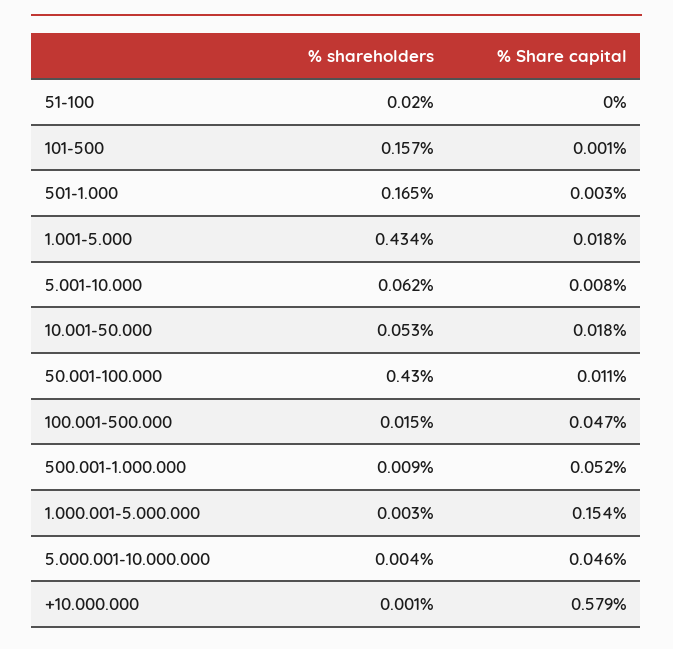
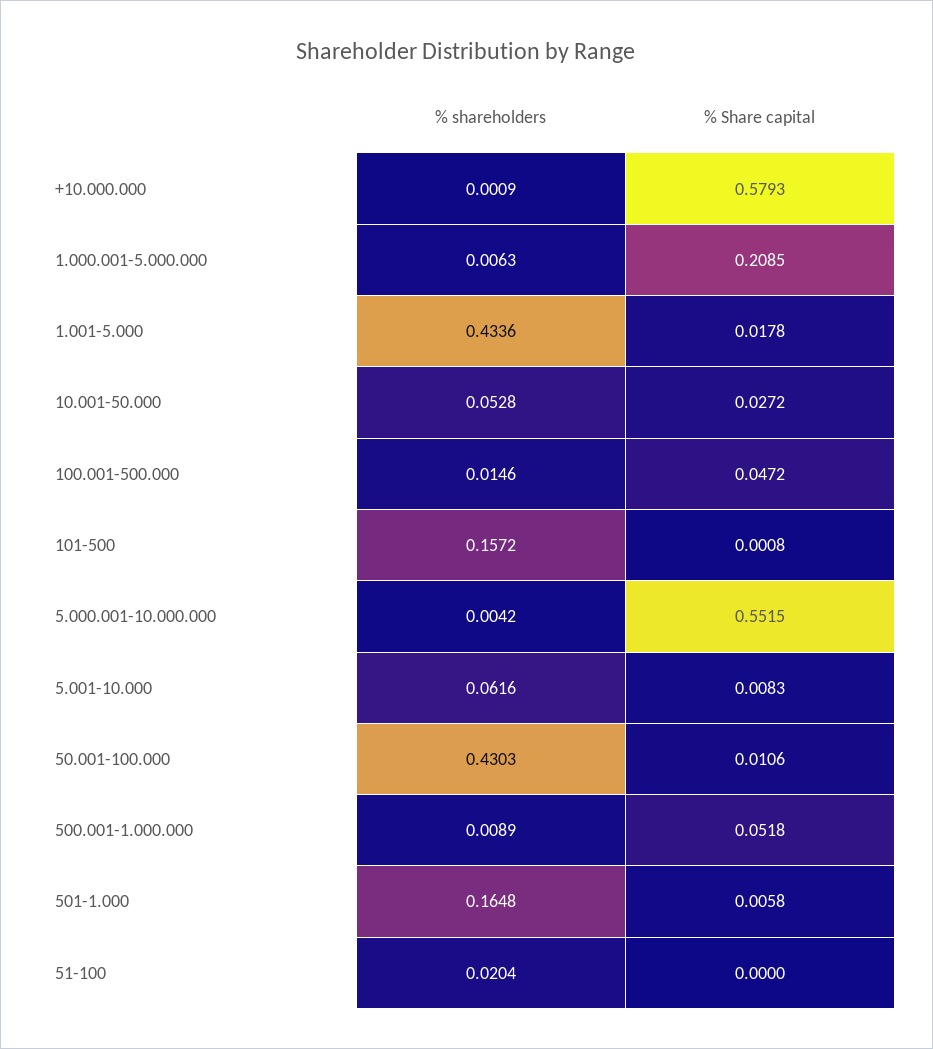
% Share capital, 501-1.000: 0.003 -> 0.0058
% Share capital, 10.001-50.000: 0.018 -> 0.0272
% shareholders, 1.000.001-5.000.000: 0.003 -> 0.0063
% Share capital, 1.000.001-5.000.000: 0.154 -> 0.2085
% Share capital, 5.000.001-10.000.000: 0.046 -> 0.5515

